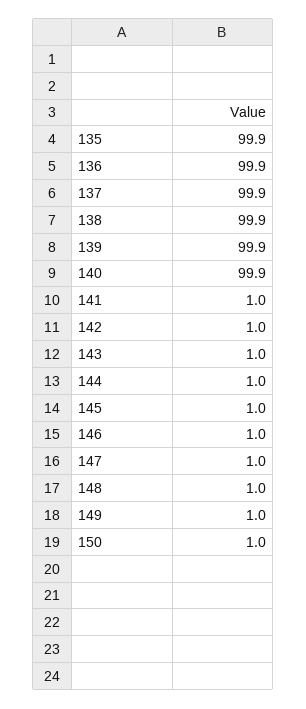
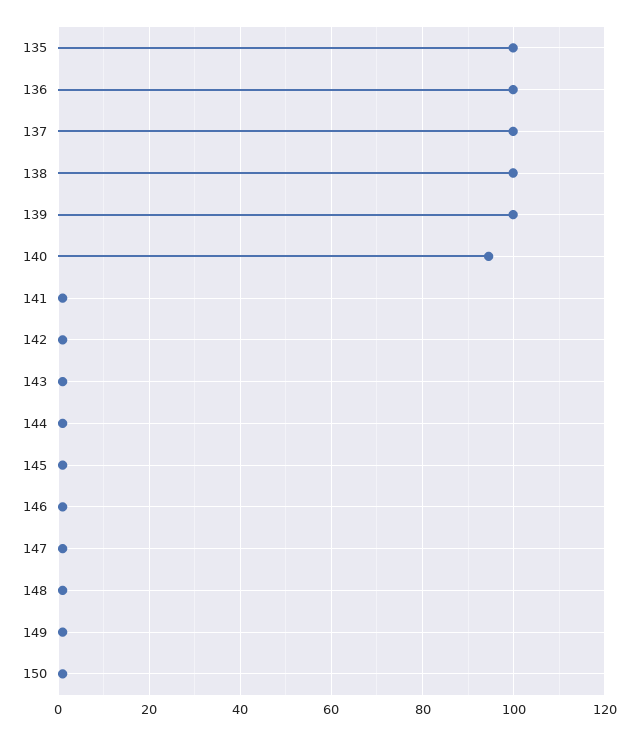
140: 99.9 -> 94

